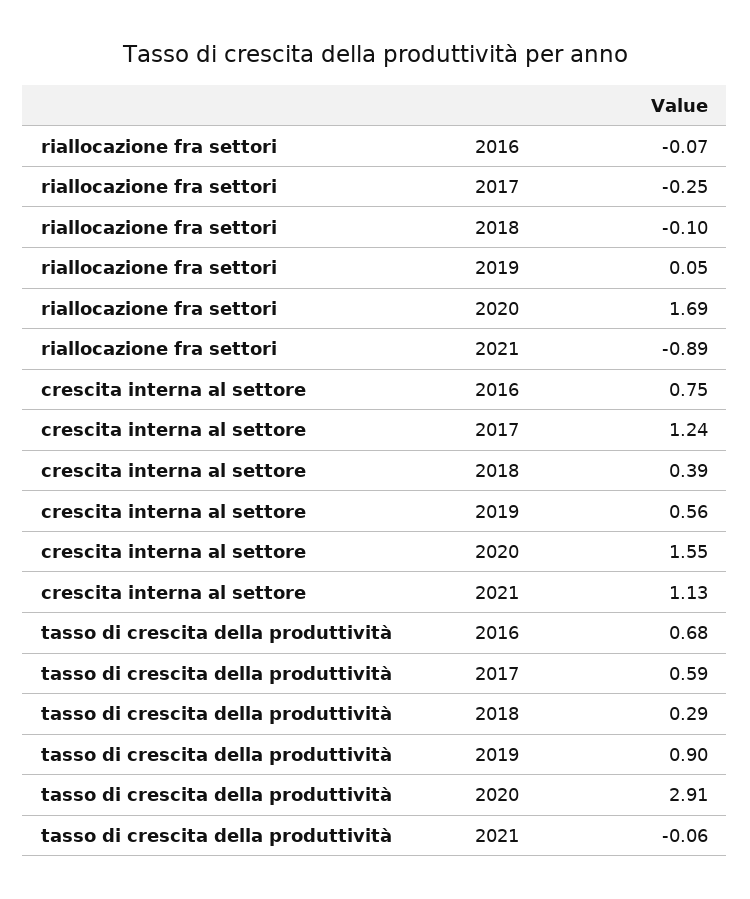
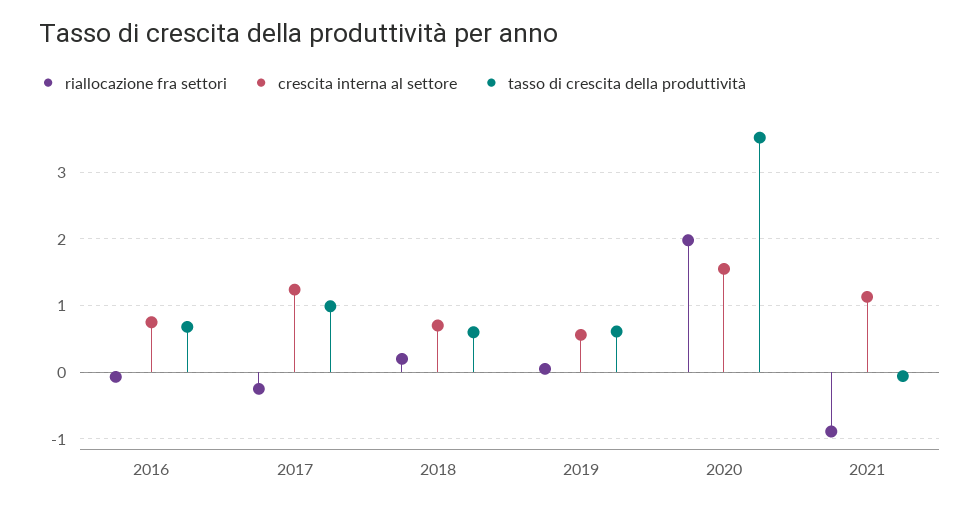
riallocazione fra settori, 2018: -0.1 -> 0.2
riallocazione fra settori, 2020: 1.69 -> 2
crescita interna al settore, 2018: 0.39 -> 0.7
tasso di crescita della produttività, 2017: 0.59 -> 1
tasso di crescita della produttività, 2018: 0.29 -> 0.6
tasso di crescita della produttività, 2019: 0.9 -> 0.6
tasso di crescita della produttività, 2020: 2.91 -> 3.5

